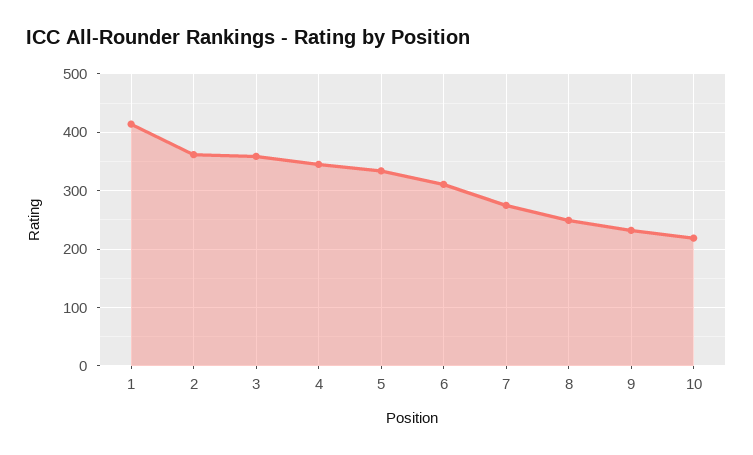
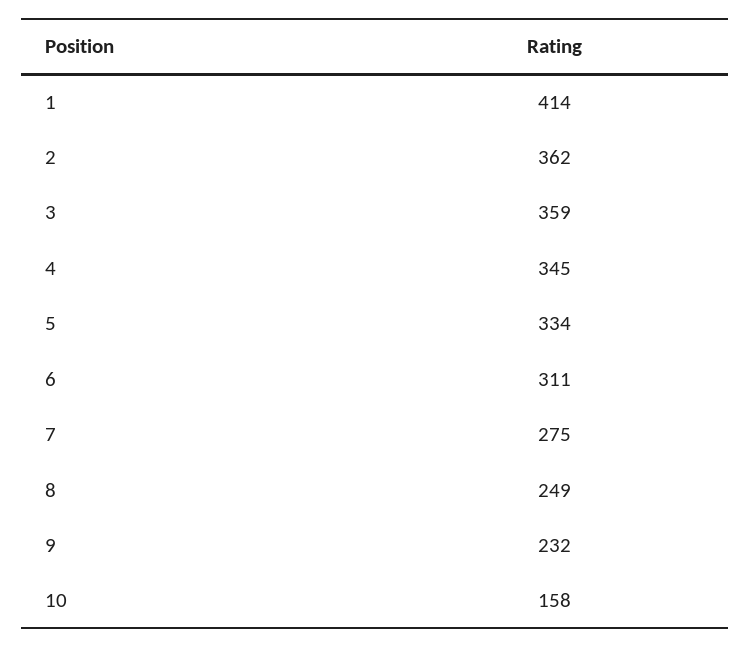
10: 220 -> 158

